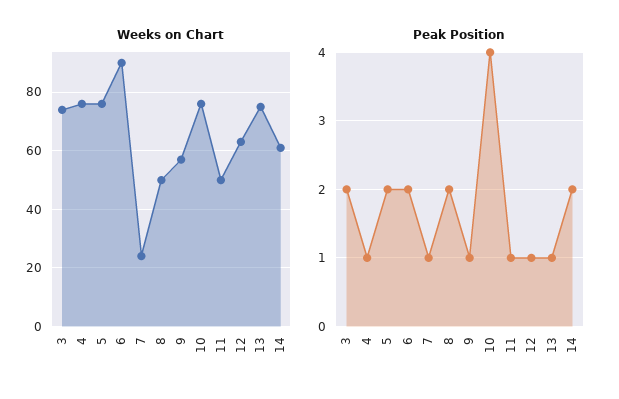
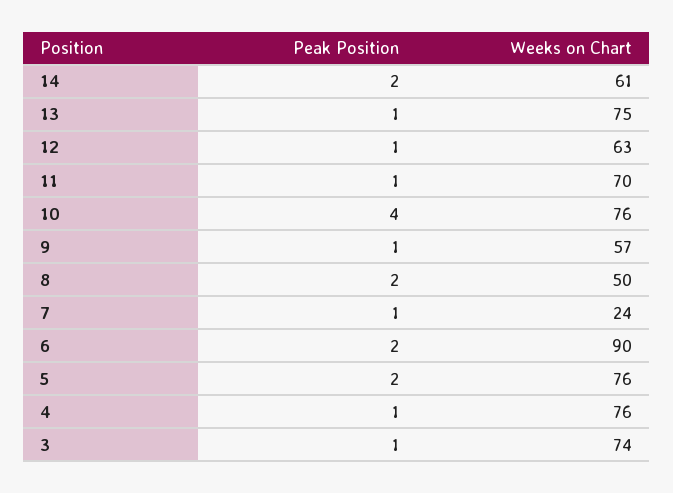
Weeks on Chart, 11: 50 -> 70
Peak Position, 3: 2 -> 1

